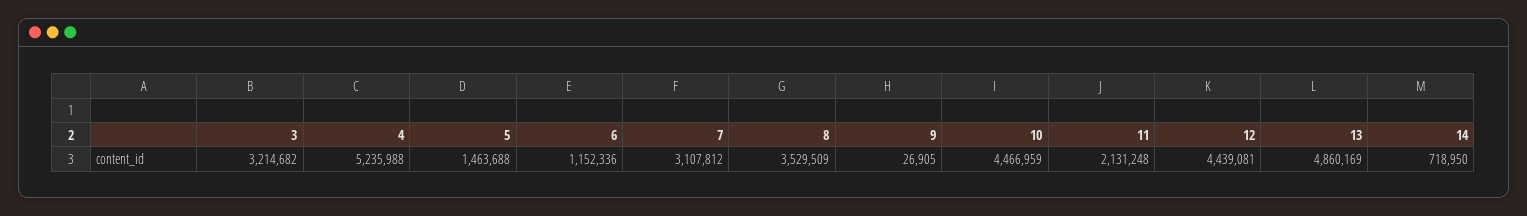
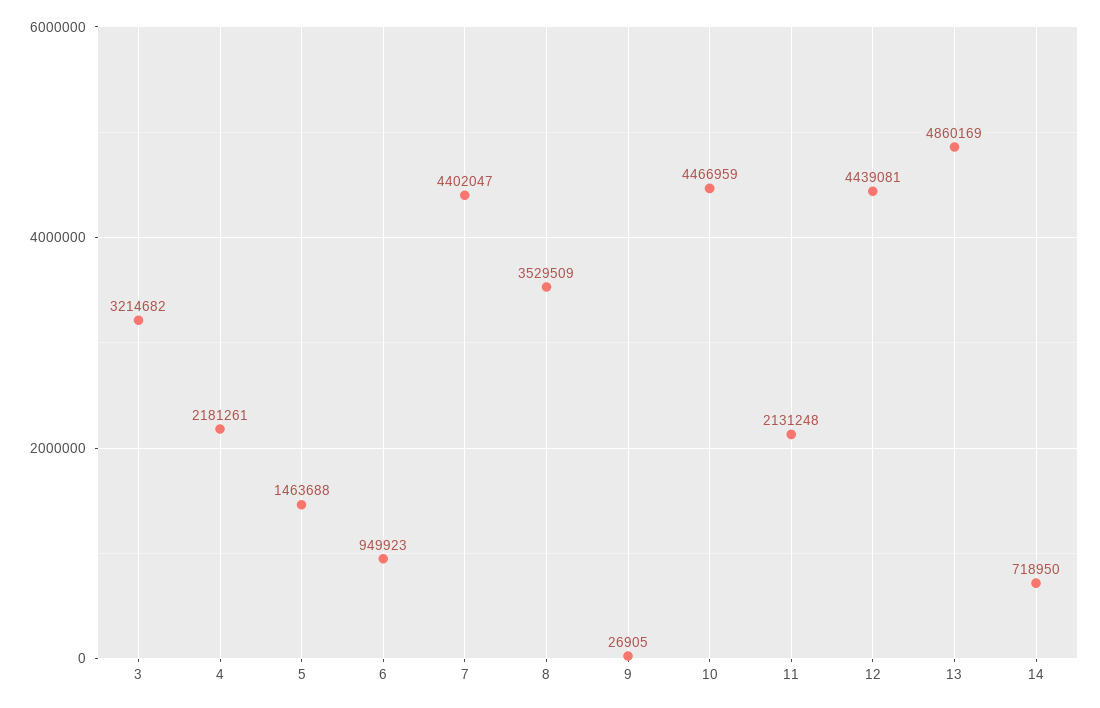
4: 5235988 -> 2181261
6: 1152336 -> 949923
7: 3107812 -> 4402047

